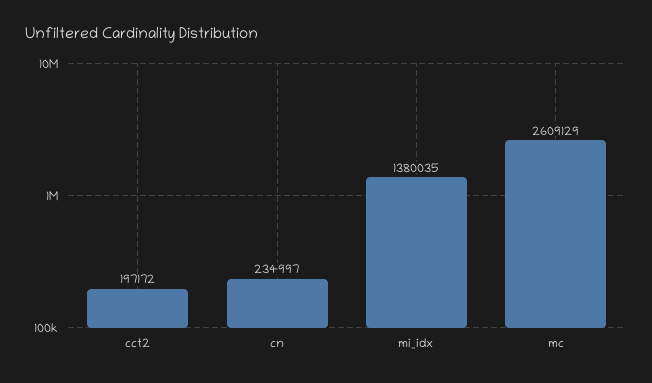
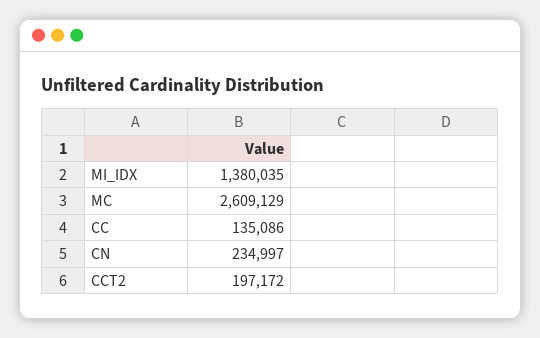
CC: none -> 135086

